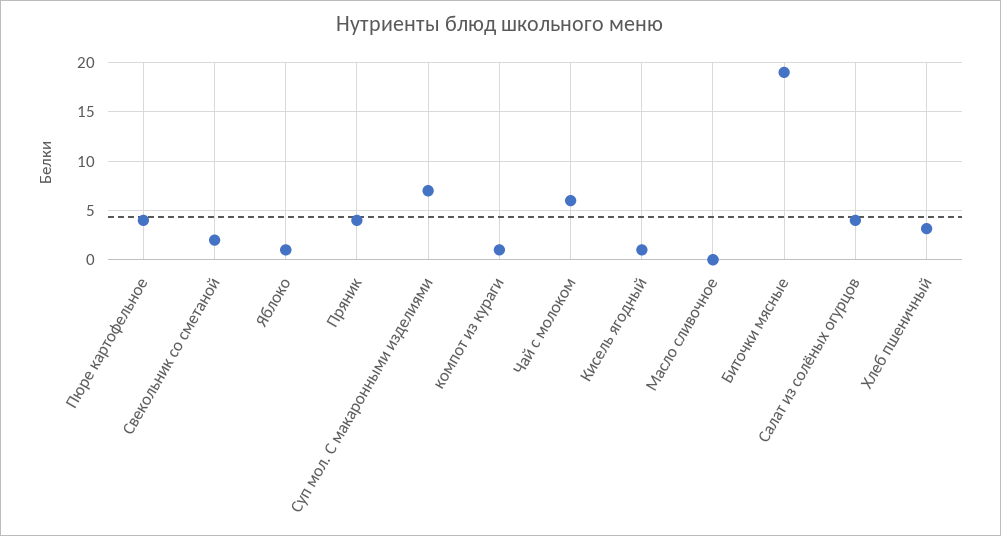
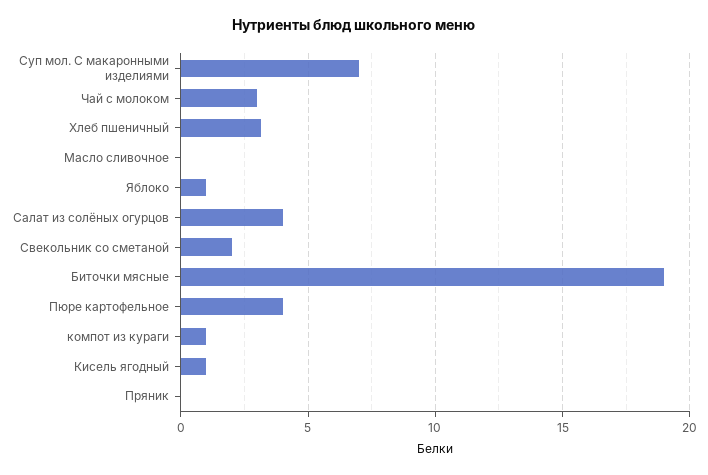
Пряник: 4 -> 0
Чай с молоком: 6 -> 3

